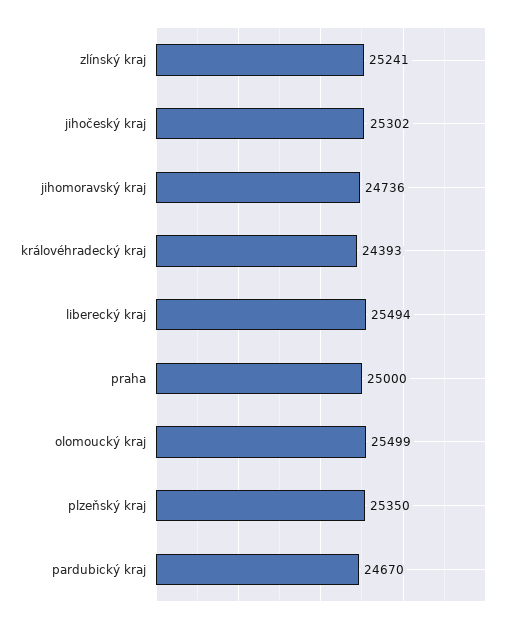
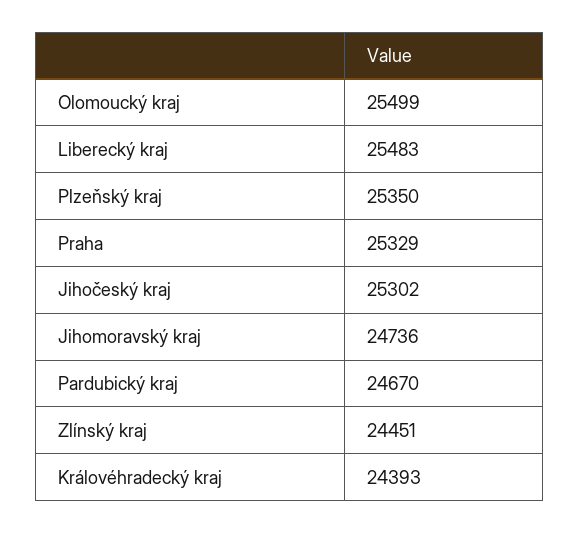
zlínský kraj: 25241 -> 24451
liberecký kraj: 25494 -> 25483
praha: 25000 -> 25329

